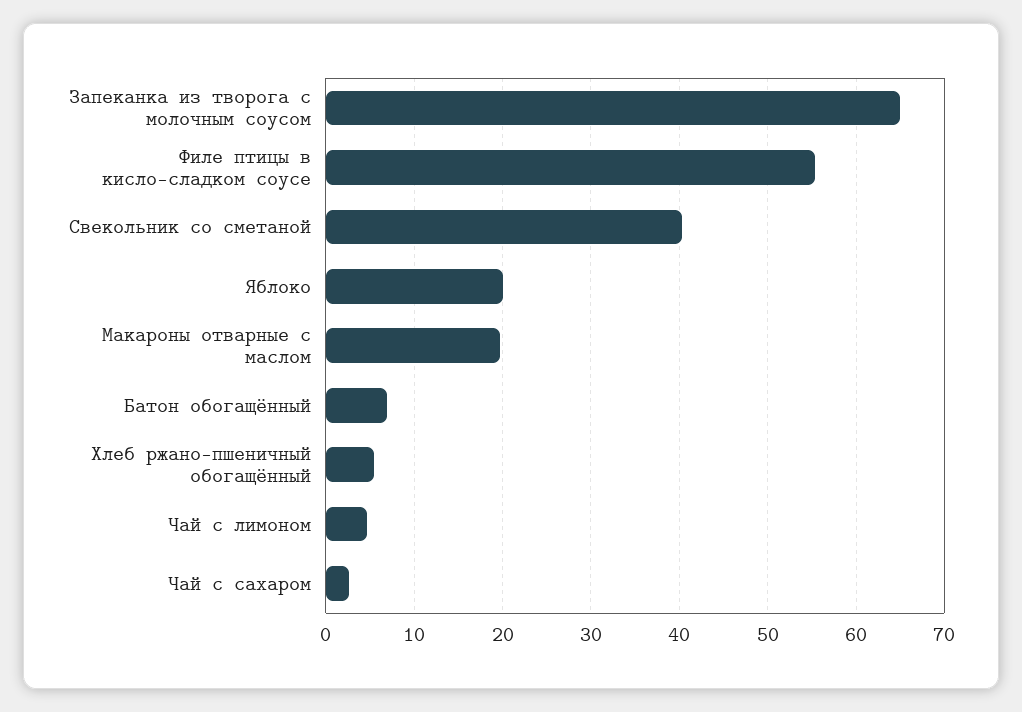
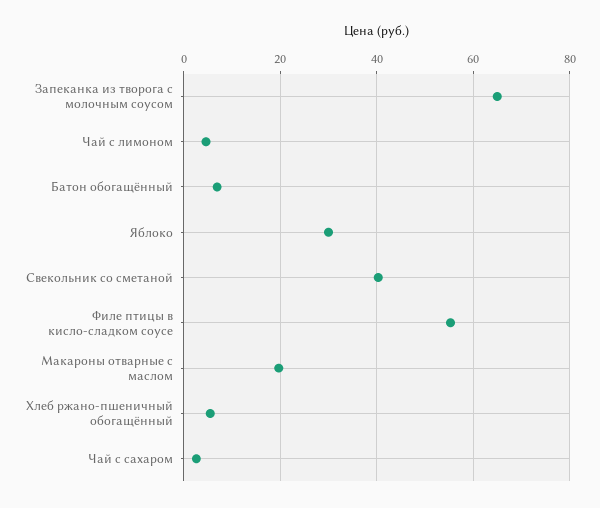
Яблоко: 20 -> 30

